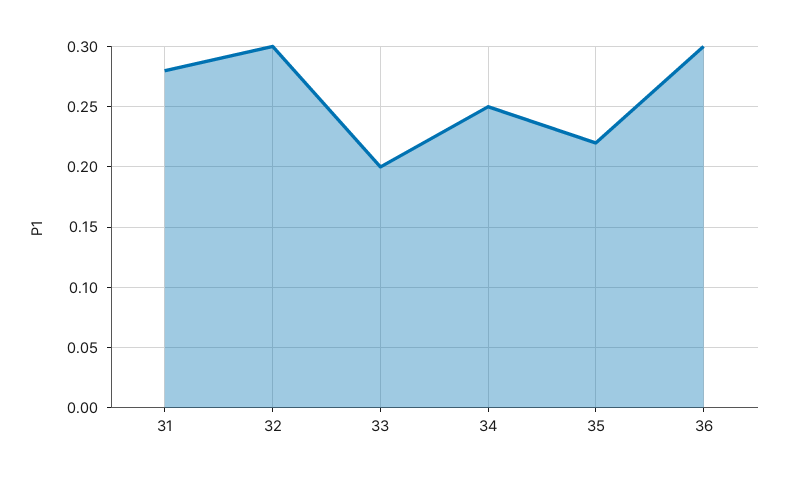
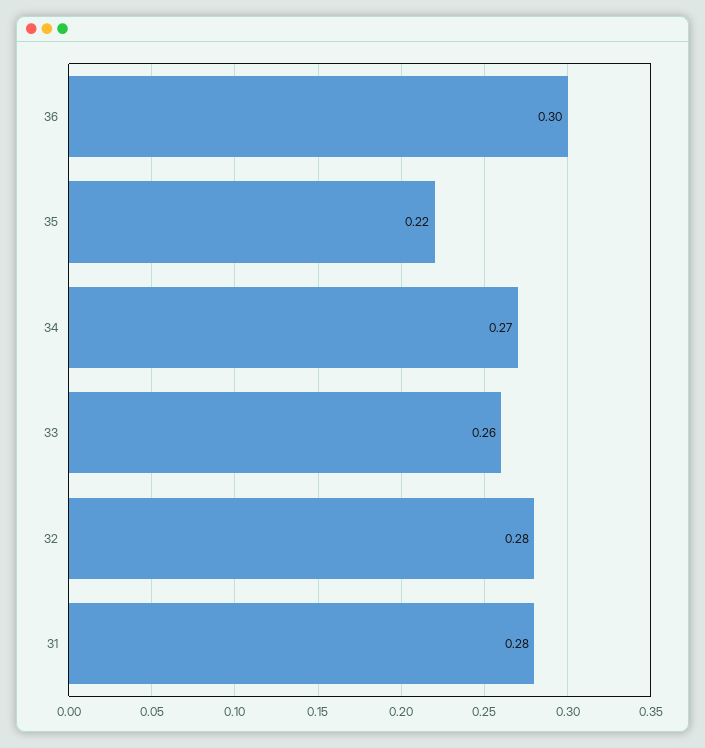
32: 0.3 -> 0.28
33: 0.2 -> 0.26
34: 0.25 -> 0.27

